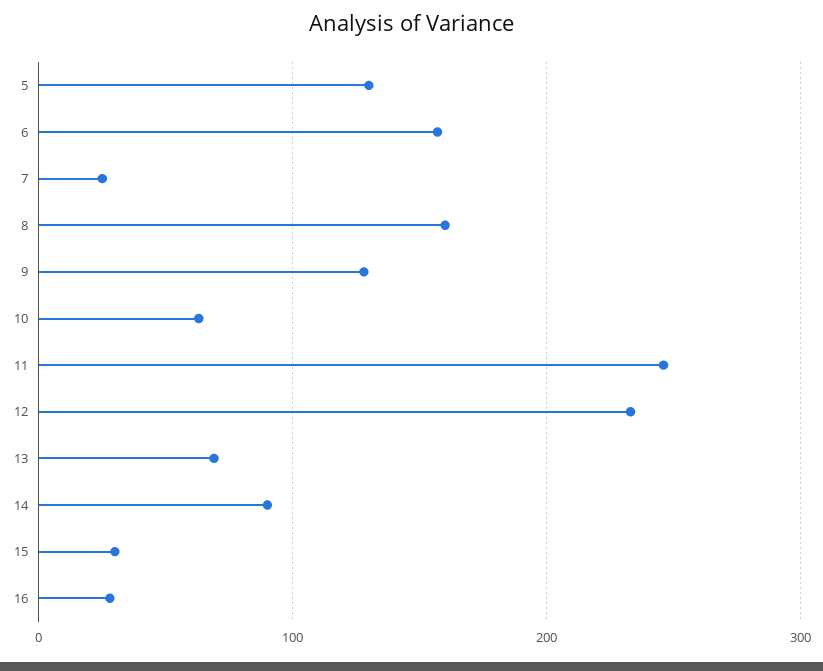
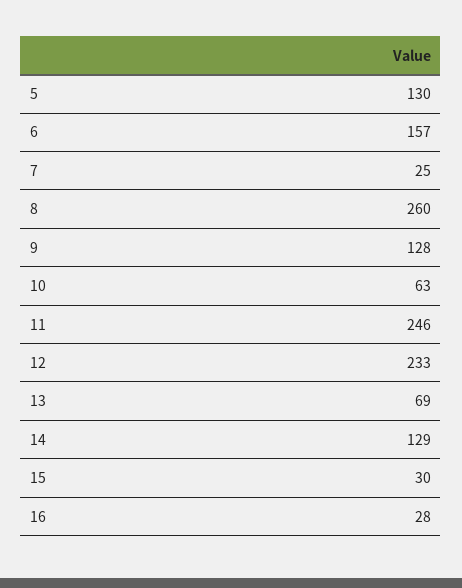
8: 160 -> 260
14: 90 -> 129

